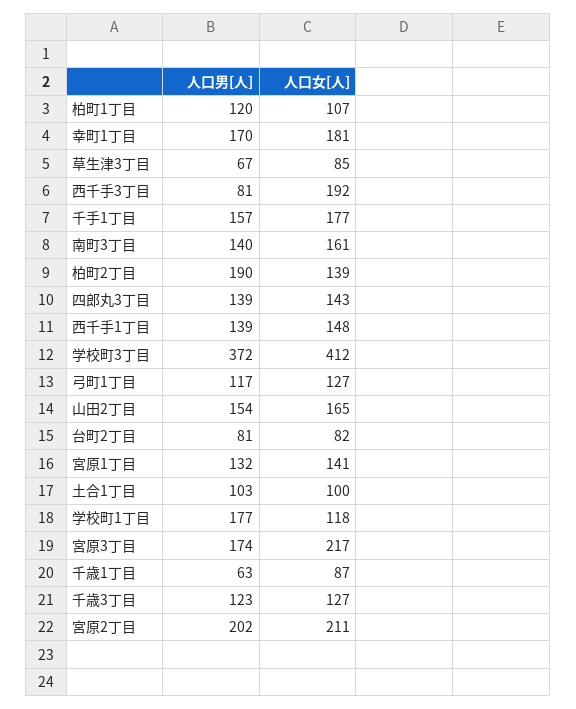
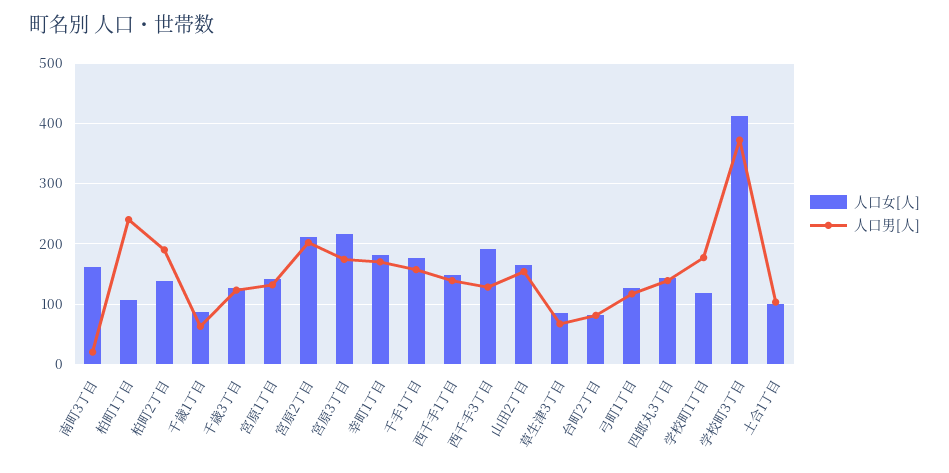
人口男[人], 柏町1丁目: 120 -> 240
人口男[人], 西千手3丁目: 81 -> 130
人口男[人], 南町3丁目: 140 -> 20

